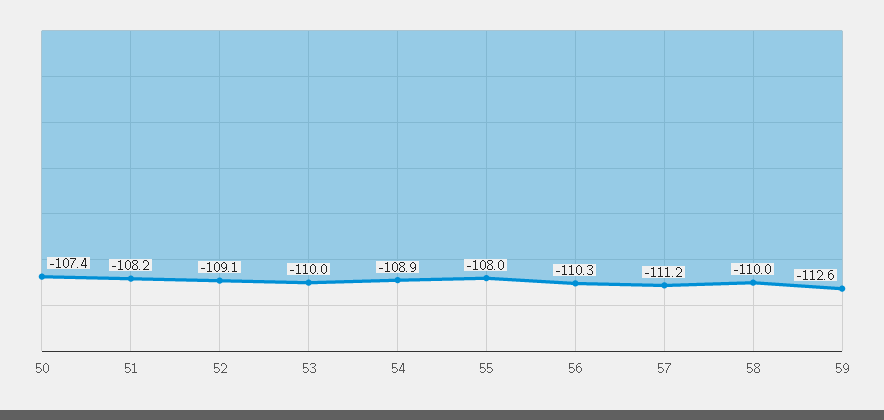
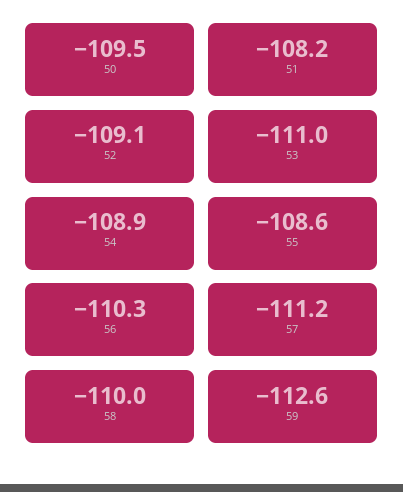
50: -107.4 -> -109.5
53: -110 -> -111
55: -108 -> -108.6

